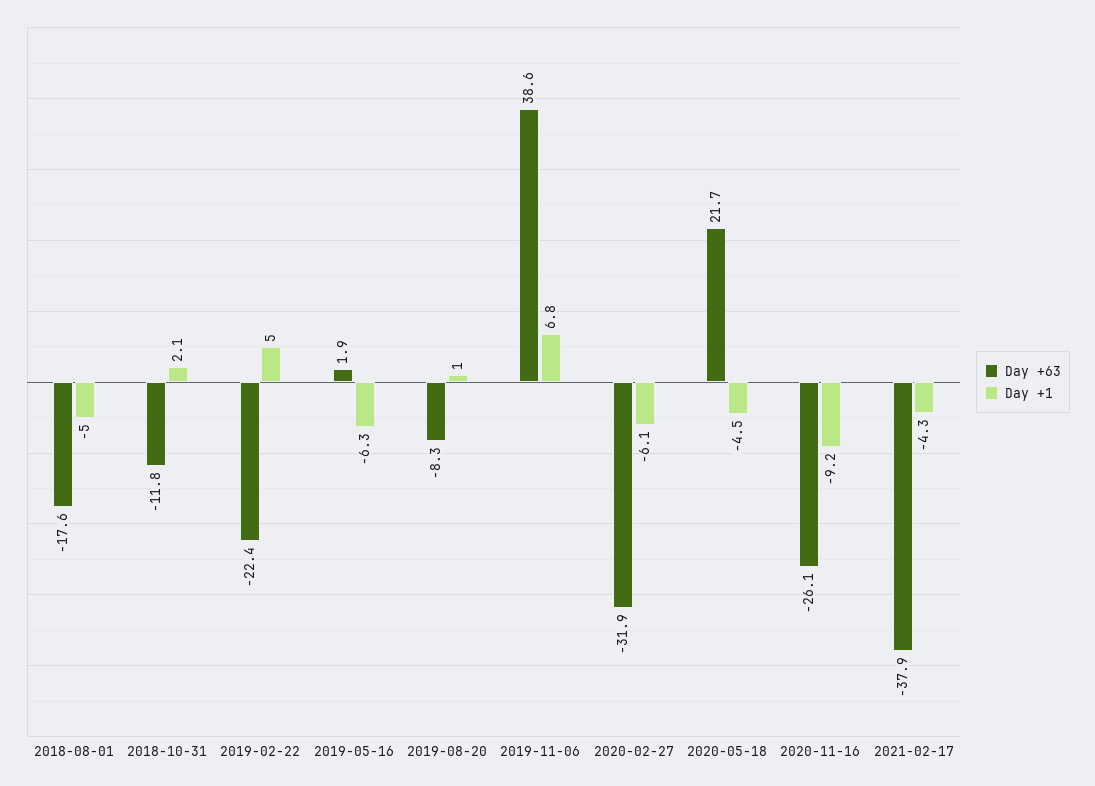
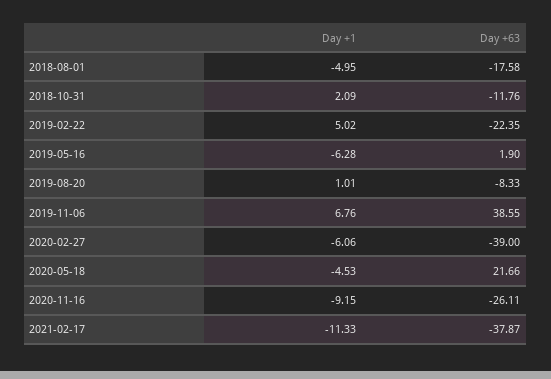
Day +63, 2020-02-27: -31.9 -> -39
Day +1, 2021-02-17: -4.3 -> -11.33

